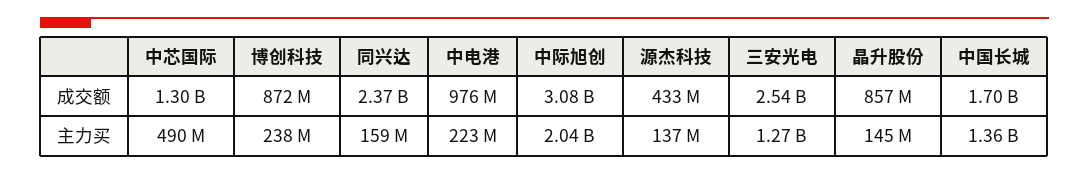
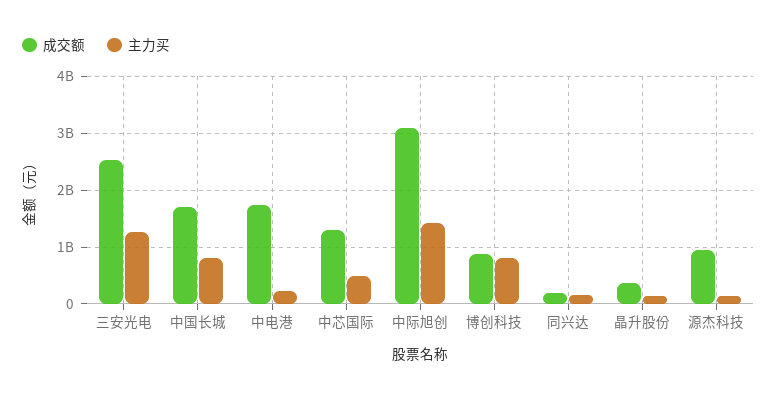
成交额, 同兴达: 2370000000 -> 200000000
成交额, 中电港: 976000000 -> 1800000000
成交额, 源杰科技: 433000000 -> 1000000000
成交额, 晶升股份: 857000000 -> 400000000
主力买, 博创科技: 238000000 -> 800000000
主力买, 中际旭创: 2040000000 -> 1400000000
主力买, 中国长城: 1360000000 -> 800000000

